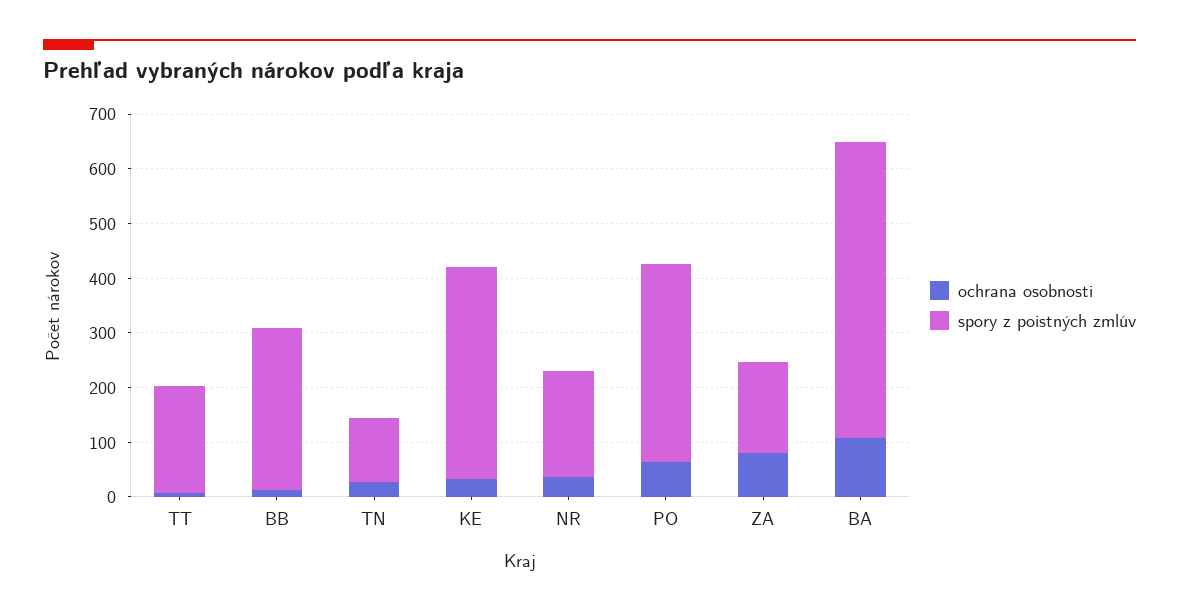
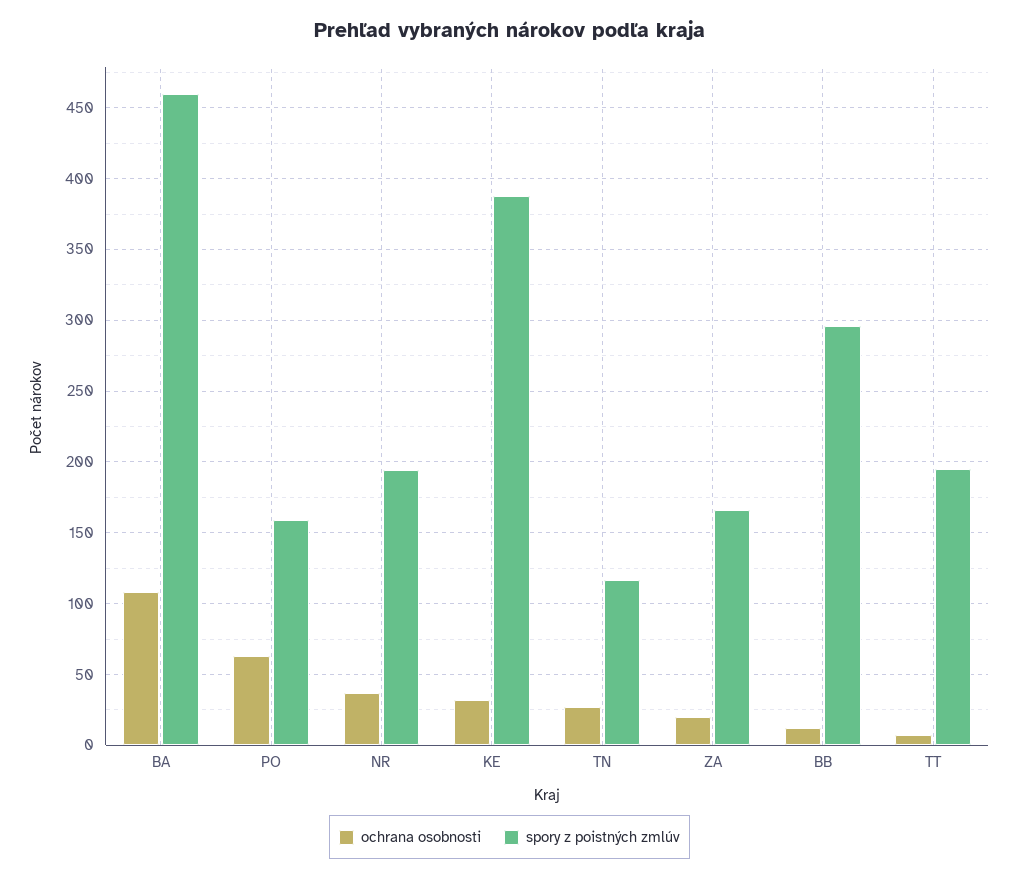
spory z poistných zmlúv, PO: 360 -> 160
ochrana osobnosti, ZA: 80 -> 20
spory z poistných zmlúv, BA: 540 -> 460

